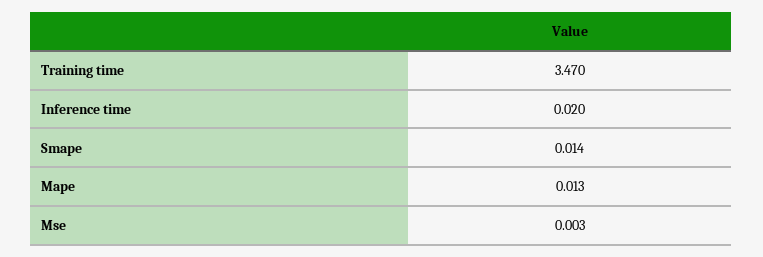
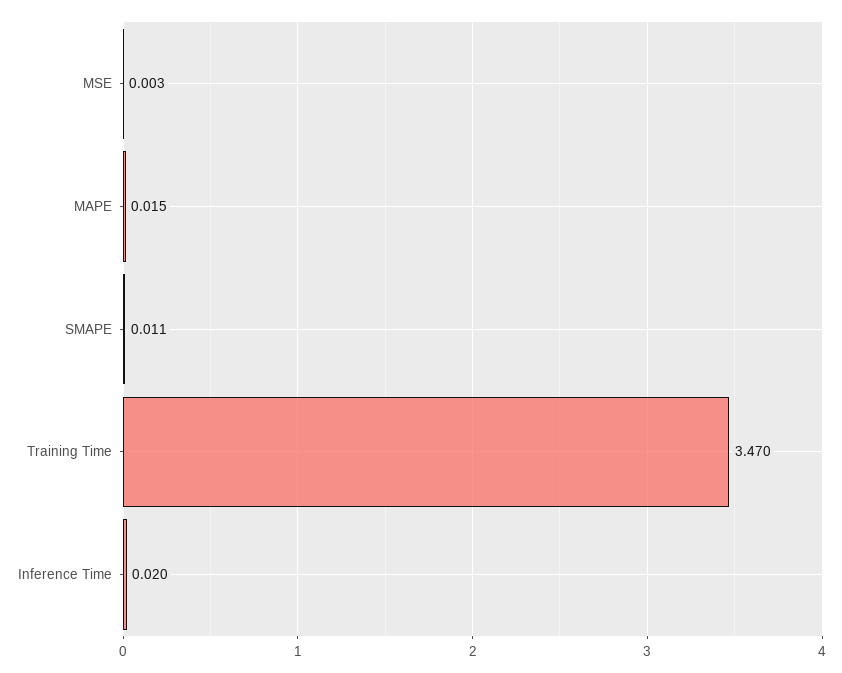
Smape: 0.014 -> 0.011
Mape: 0.013 -> 0.015

